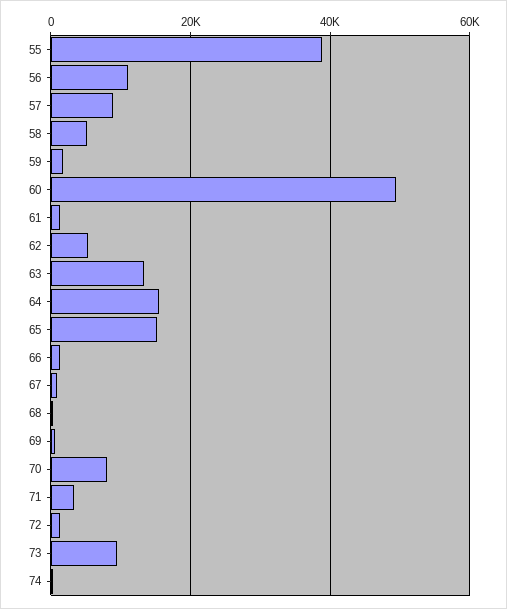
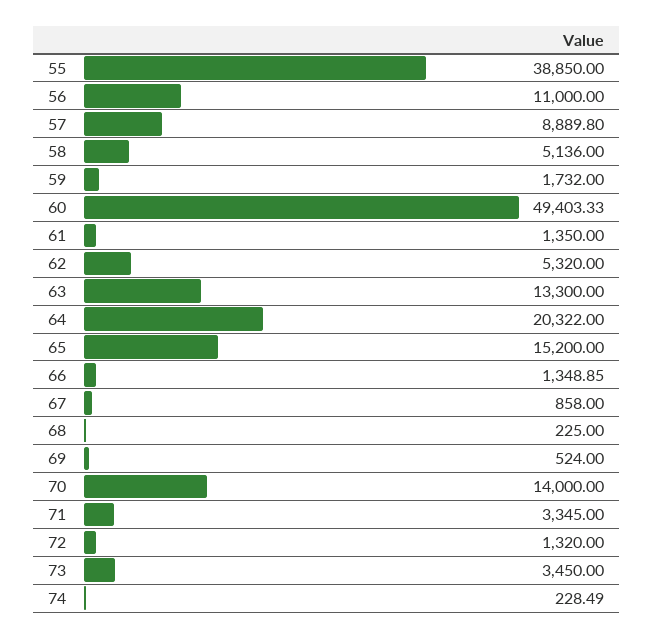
64: 16000 -> 20322
70: 8000 -> 14000
73: 10000 -> 3450

